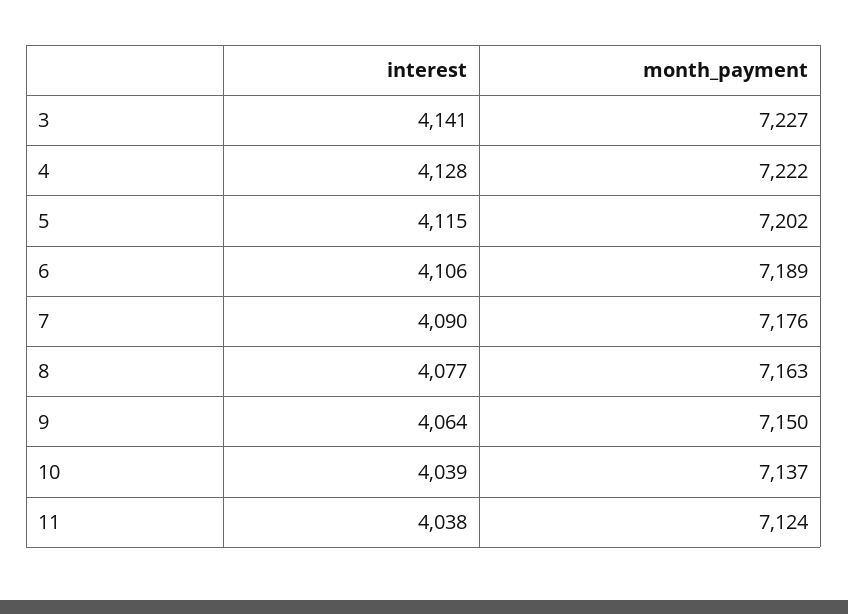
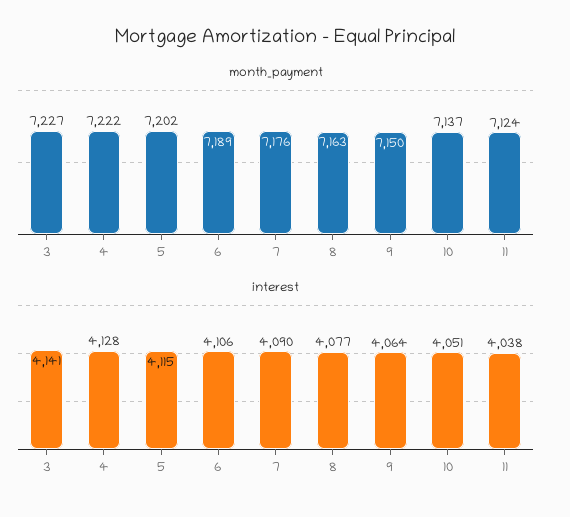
interest, 10: 4039 -> 4051

